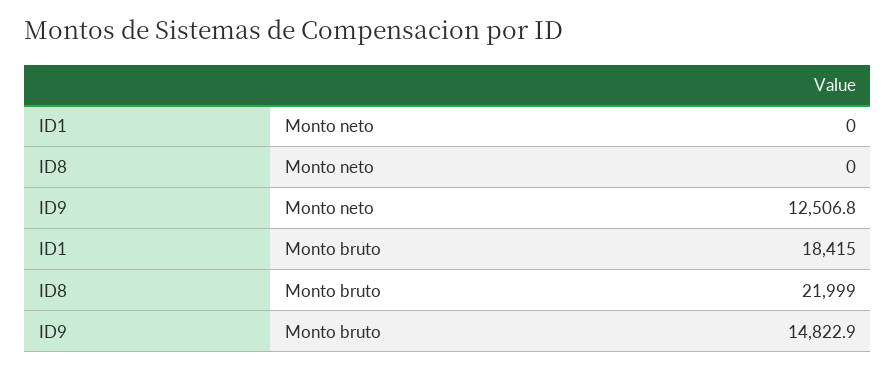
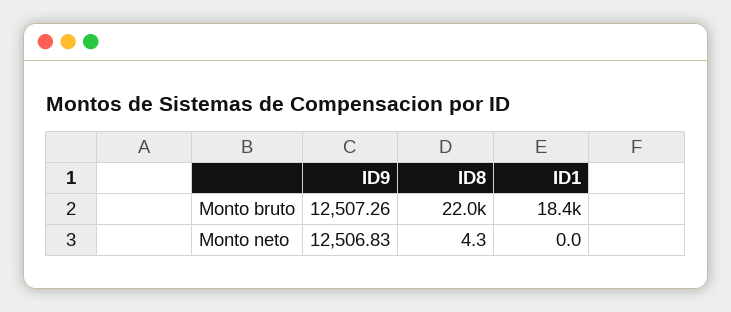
ID8, Monto neto: 0 -> 4.3
ID9, Monto bruto: 14822.9 -> 12507.26

